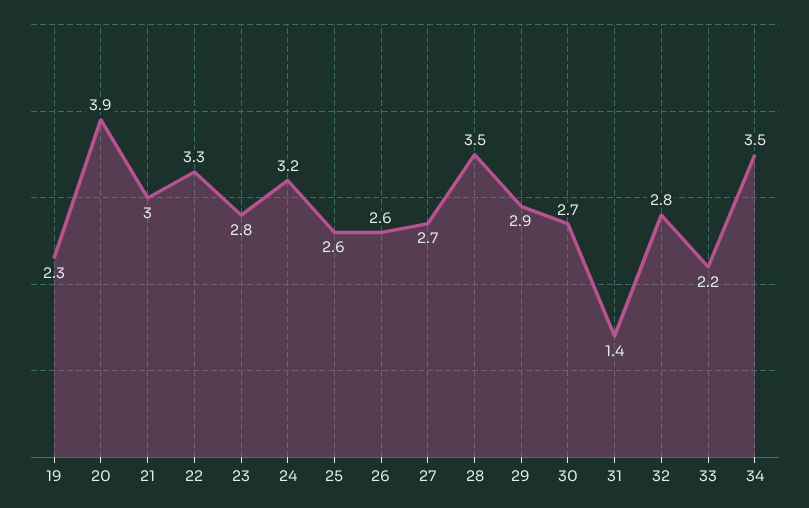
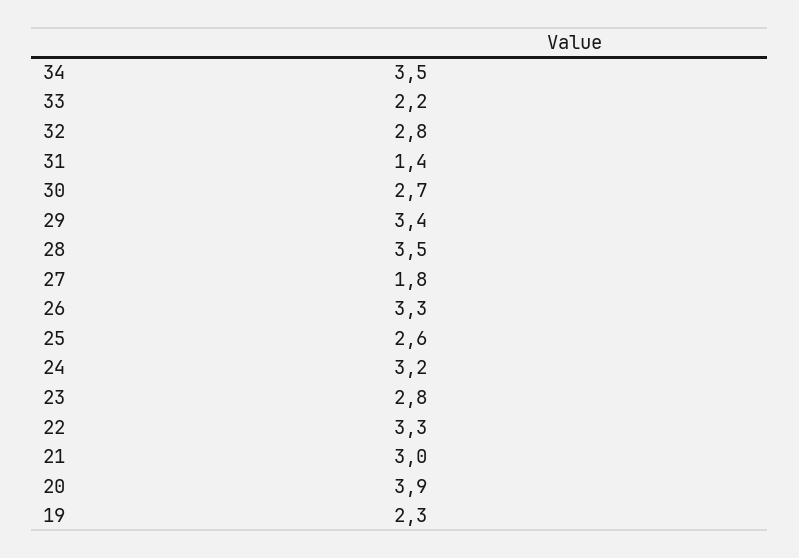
26: 2.6 -> 3.3
27: 2.7 -> 1.8
29: 2.9 -> 3.4

